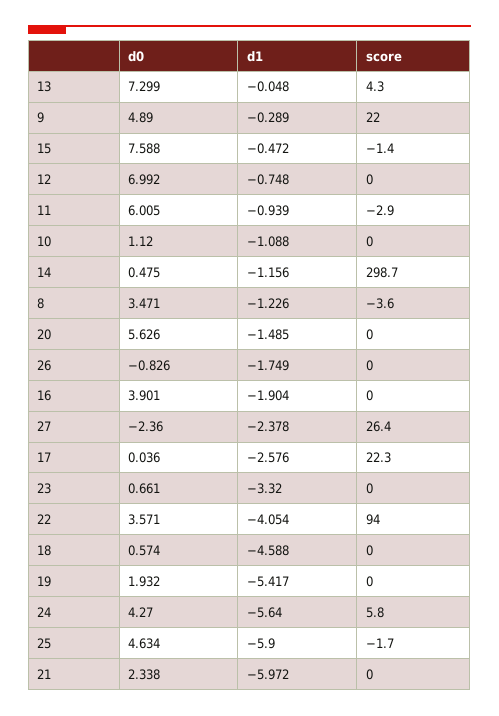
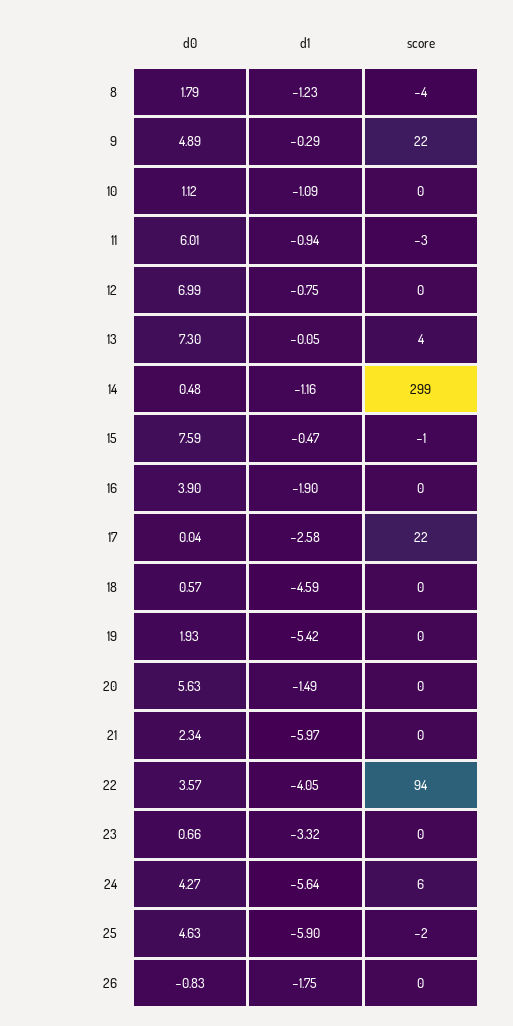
d0, 8: 3.471 -> 1.79
d0, 27: -2.36 -> none
d1, 27: -2.378 -> none
score, 27: 26.4 -> none

